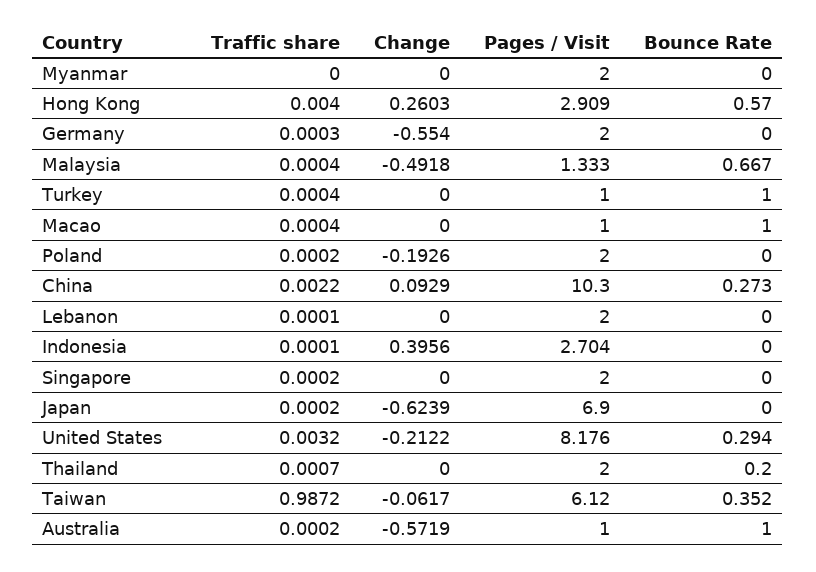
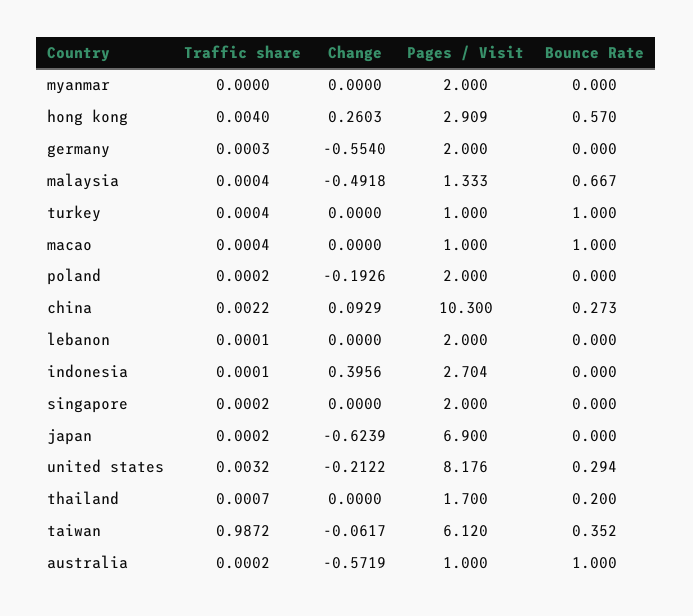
Pages / Visit, Thailand: 2 -> 1.7

